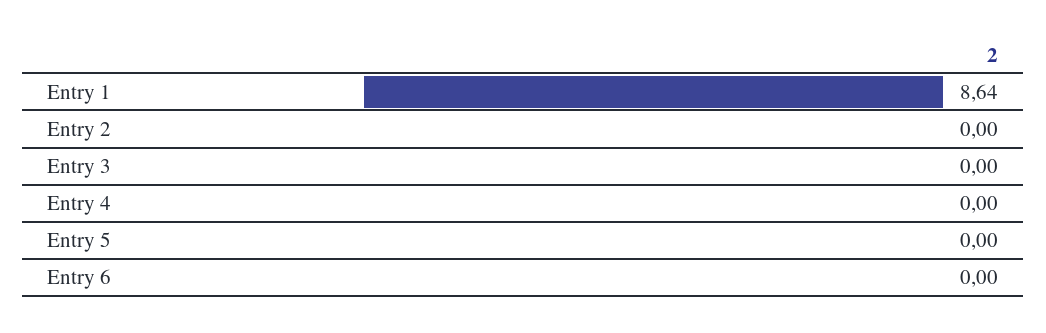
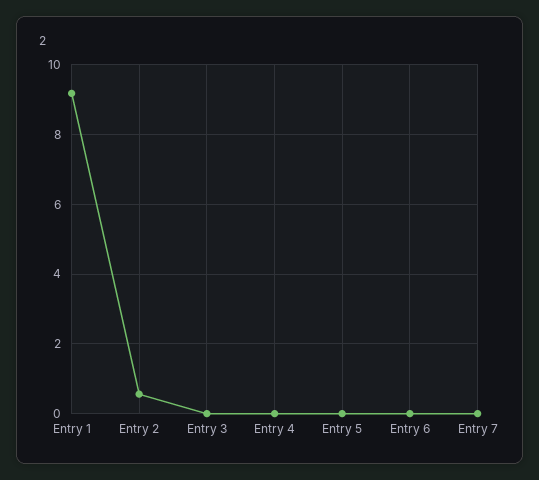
Entry 1: 8.64 -> 9.2
Entry 2: 0 -> 0.6
Entry 7: none -> 0

